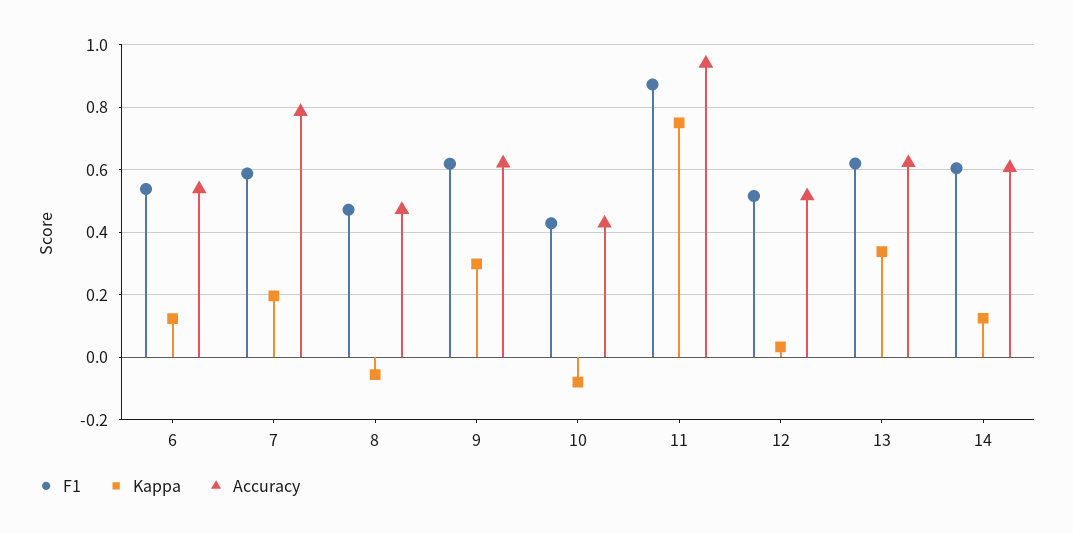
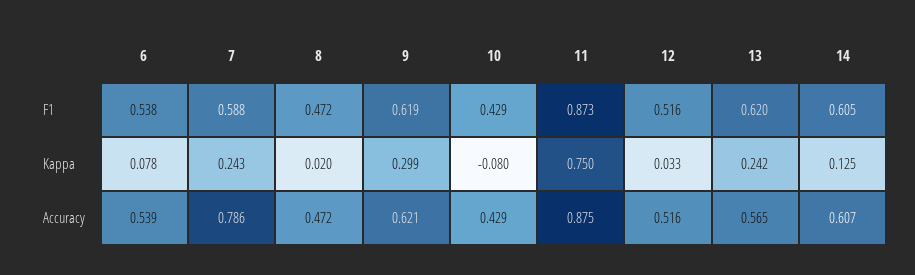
Kappa, 6: 0.12 -> 0.078
Kappa, 7: 0.2 -> 0.243
Kappa, 8: -0.06 -> 0.02
Accuracy, 11: 0.94 -> 0.875
Kappa, 13: 0.34 -> 0.242
Accuracy, 13: 0.62 -> 0.565

